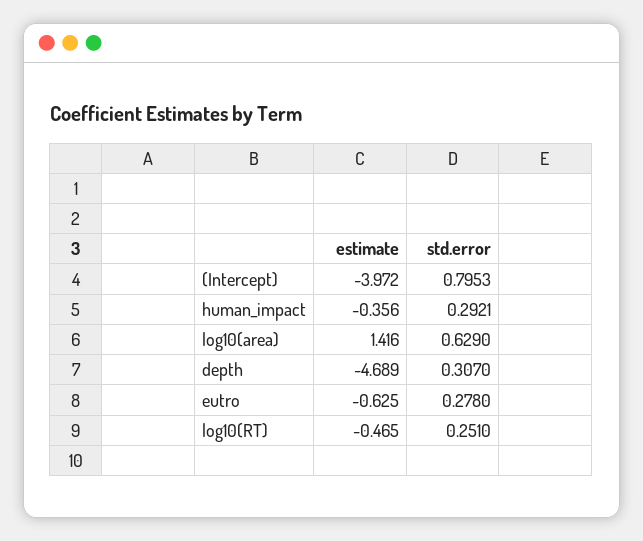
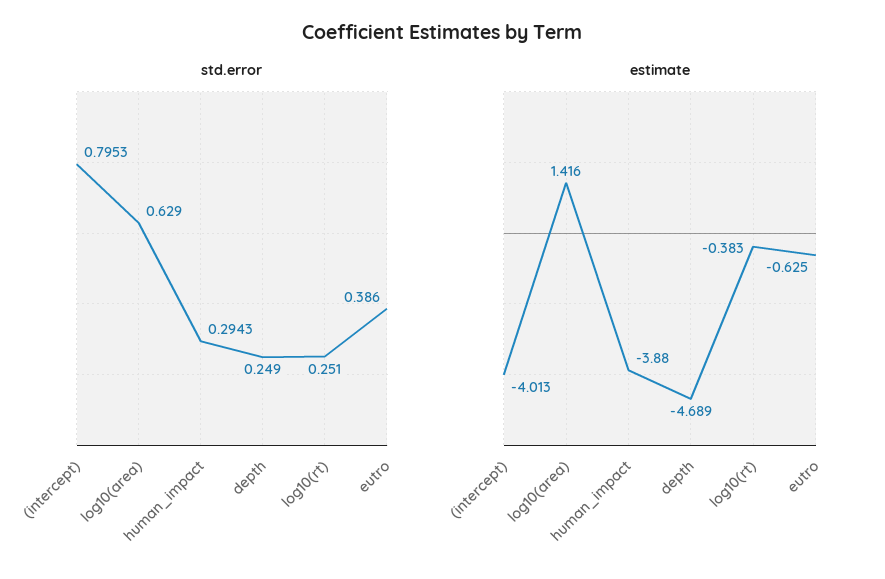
estimate, (Intercept): -3.972 -> -4.013
estimate, human_impact: -0.356 -> -3.88
std.error, human_impact: 0.2921 -> 0.2943
std.error, depth: 0.307 -> 0.249
std.error, eutro: 0.278 -> 0.386
estimate, log10(RT): -0.465 -> -0.383

